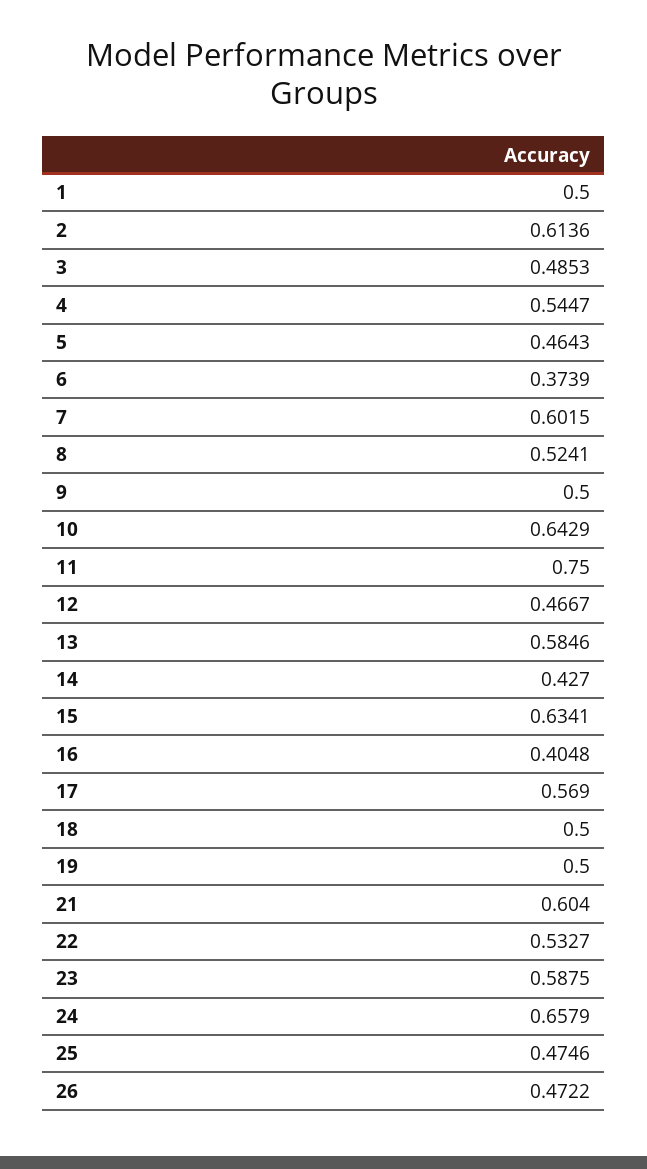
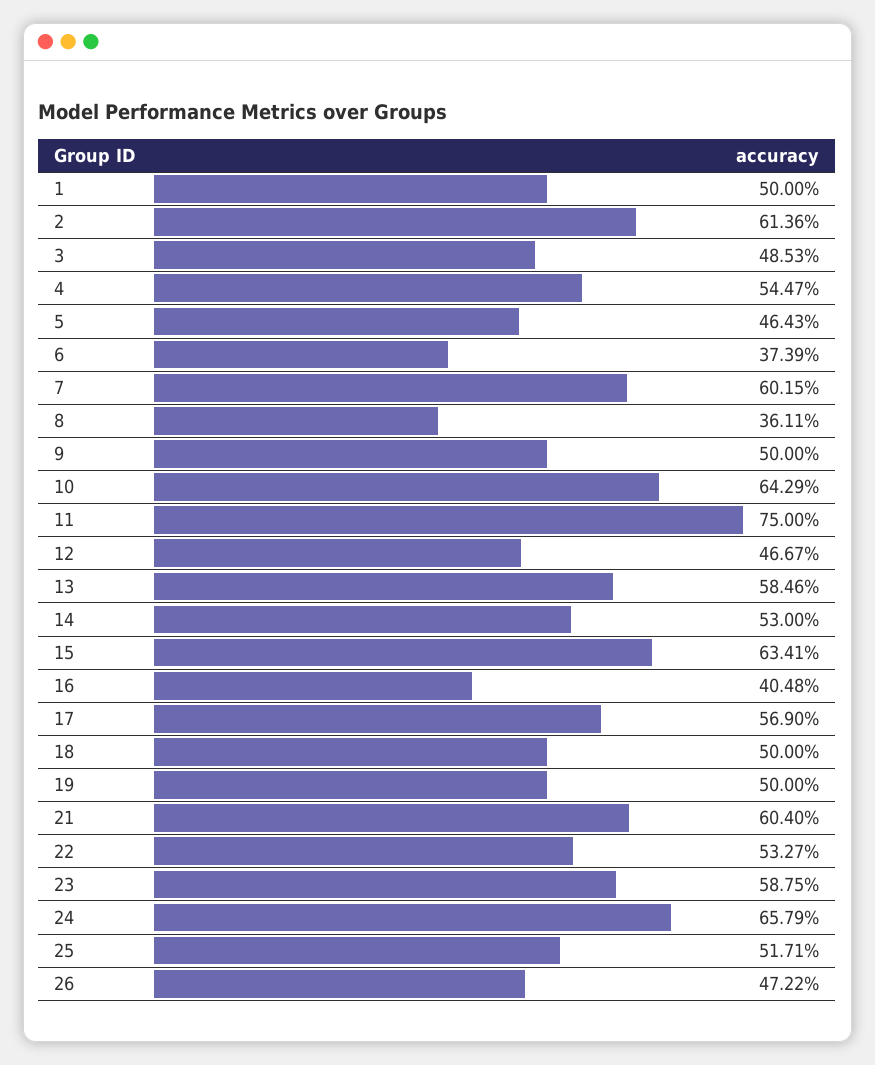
8: 0.5241 -> 0.3611
14: 0.427 -> 0.53
25: 0.4746 -> 0.5171

